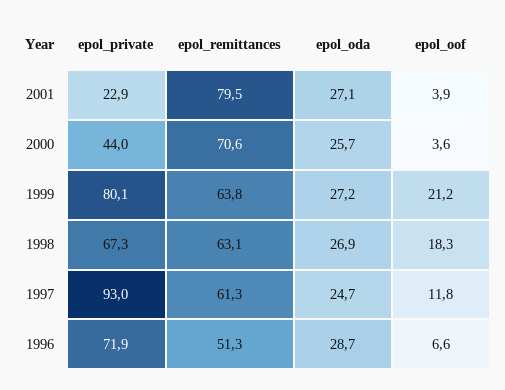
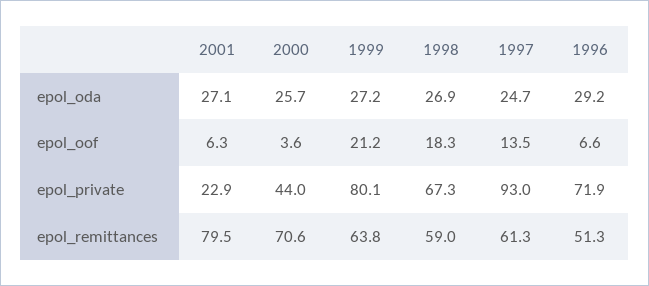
epol_oof, 2001: 3.9 -> 6.3
epol_remittances, 1998: 63.1 -> 59
epol_oof, 1997: 11.8 -> 13.5
epol_oda, 1996: 28.7 -> 29.2

